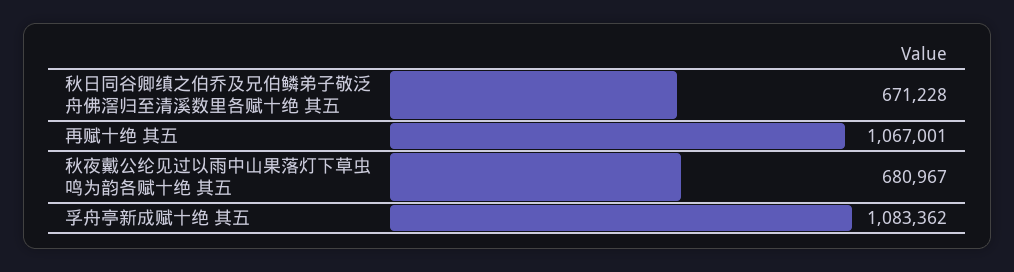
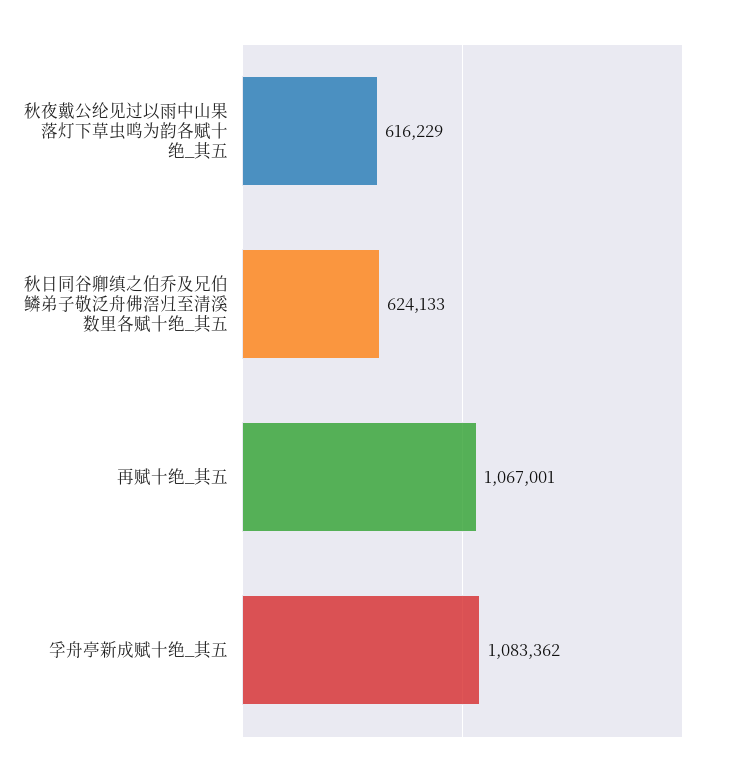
秋日同谷卿缜之伯乔及兄伯鳞弟子敬泛舟佛滘归至清溪数里各赋十绝 其五: 671228 -> 624133
秋夜戴公纶见过以雨中山果落灯下草虫鸣为韵各赋十绝 其五: 680967 -> 616229

